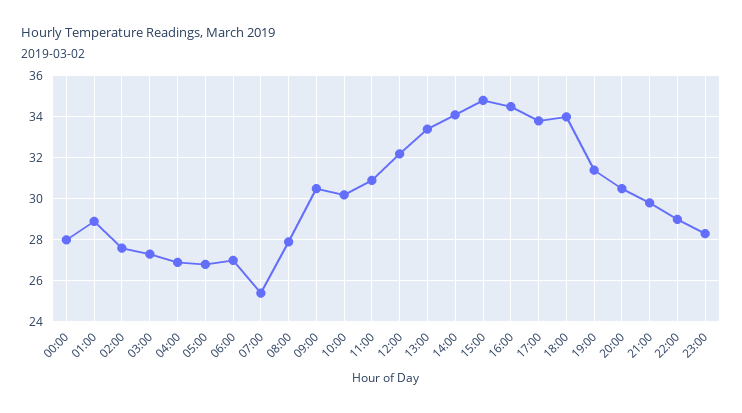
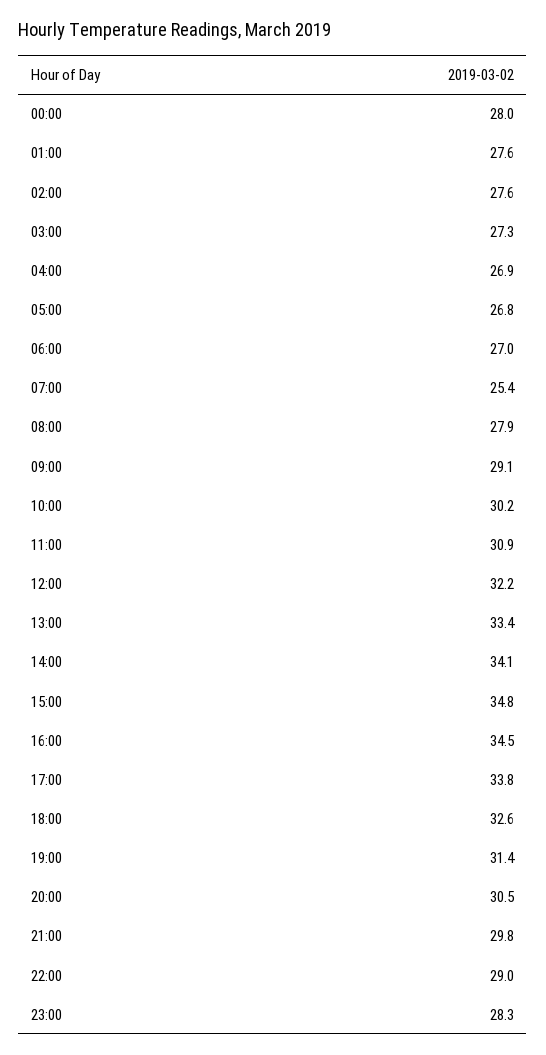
01:00: 29 -> 27.6
09:00: 30.5 -> 29.1
18:00: 34 -> 32.6

